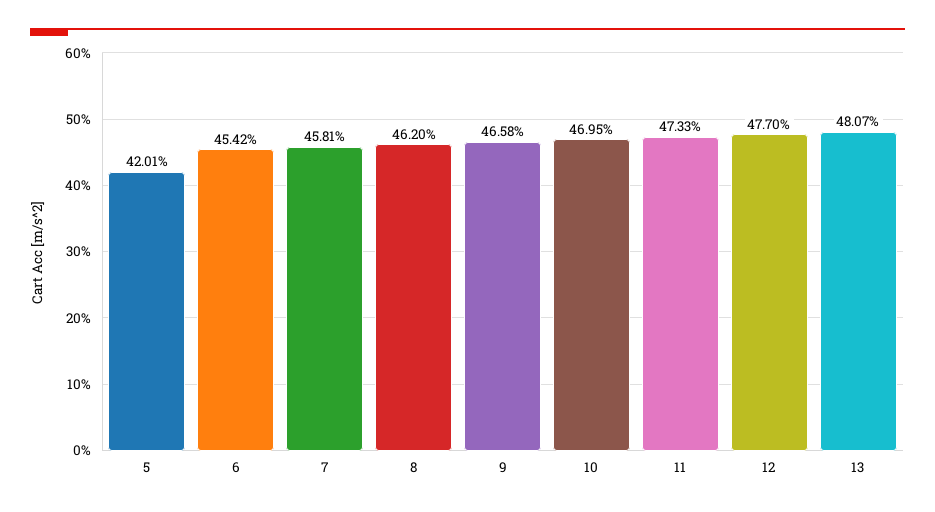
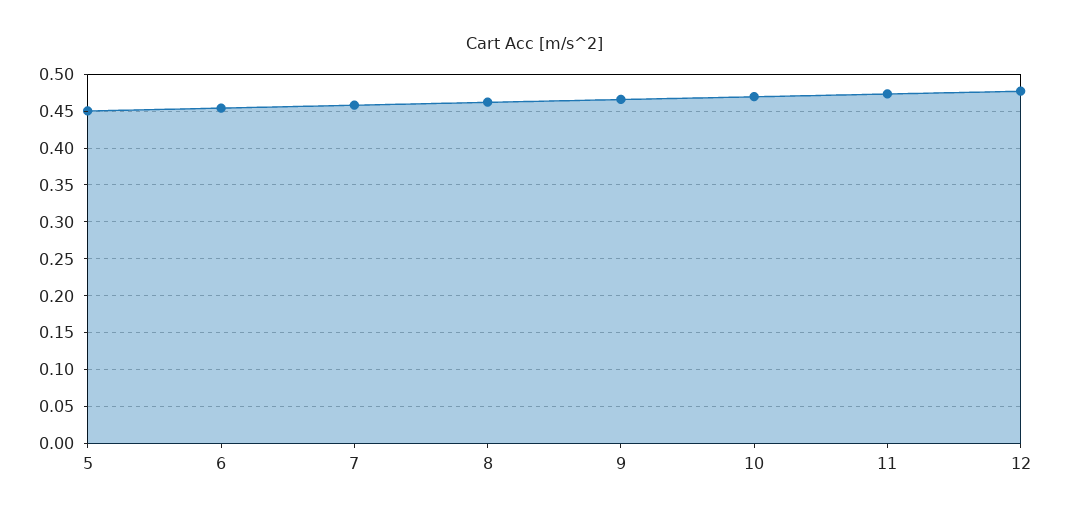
5: 0.4201 -> 0.45
13: 0.4807 -> none

